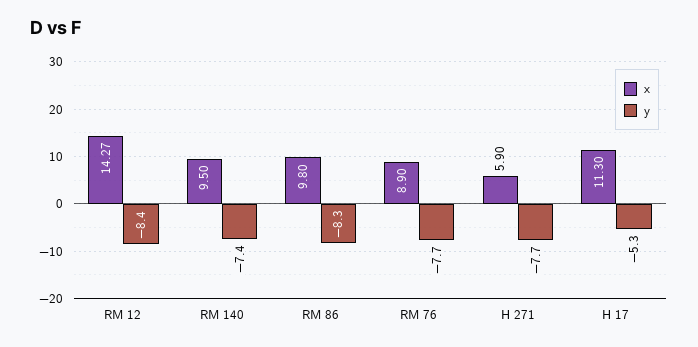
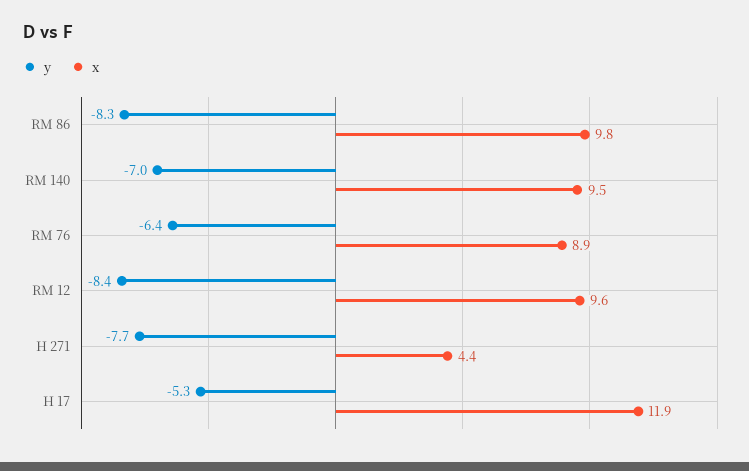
x, RM 12: 14.27 -> 9.6
y, RM 140: -7.4 -> -7
y, RM 76: -7.7 -> -6.4
x, H 271: 5.9 -> 4.4
x, H 17: 11.3 -> 11.9

